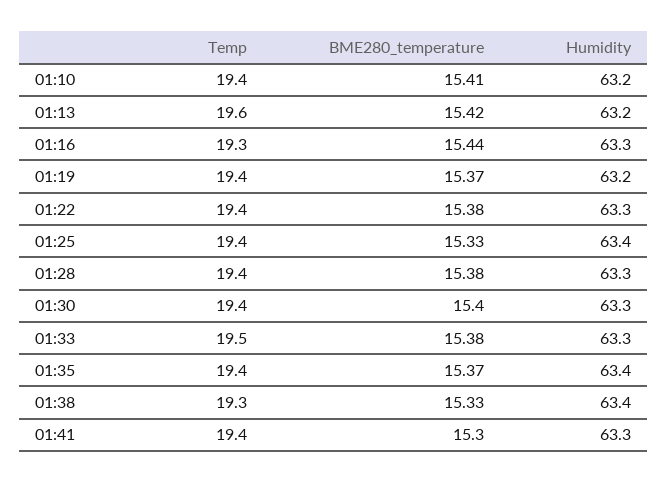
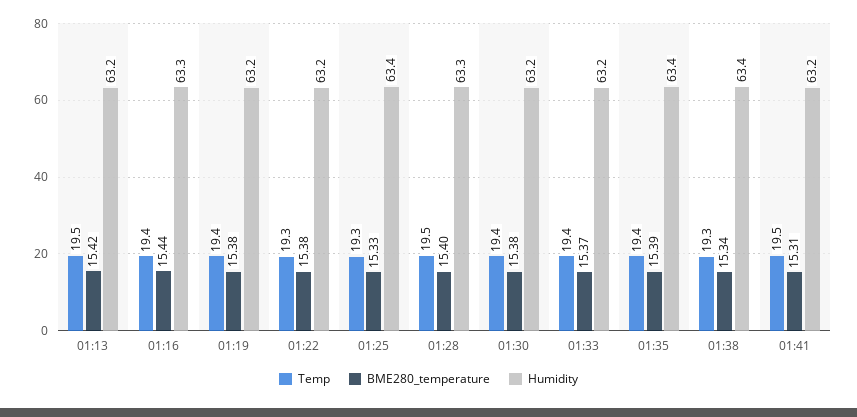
Temp, 01:10: 19.4 -> none
BME280_temperature, 01:10: 15.41 -> none
Humidity, 01:10: 63.2 -> none
Temp, 01:13: 19.6 -> 19.5
Temp, 01:16: 19.3 -> 19.4
BME280_temperature, 01:19: 15.37 -> 15.38
Temp, 01:22: 19.4 -> 19.3
Humidity, 01:22: 63.3 -> 63.2
Temp, 01:25: 19.4 -> 19.3
Temp, 01:28: 19.4 -> 19.5
BME280_temperature, 01:28: 15.38 -> 15.4
BME280_temperature, 01:30: 15.4 -> 15.38
Humidity, 01:30: 63.3 -> 63.2
Temp, 01:33: 19.5 -> 19.4
BME280_temperature, 01:33: 15.38 -> 15.37
Humidity, 01:33: 63.3 -> 63.2
BME280_temperature, 01:35: 15.37 -> 15.39
BME280_temperature, 01:38: 15.33 -> 15.34
Temp, 01:41: 19.4 -> 19.5
BME280_temperature, 01:41: 15.3 -> 15.31
Humidity, 01:41: 63.3 -> 63.2

